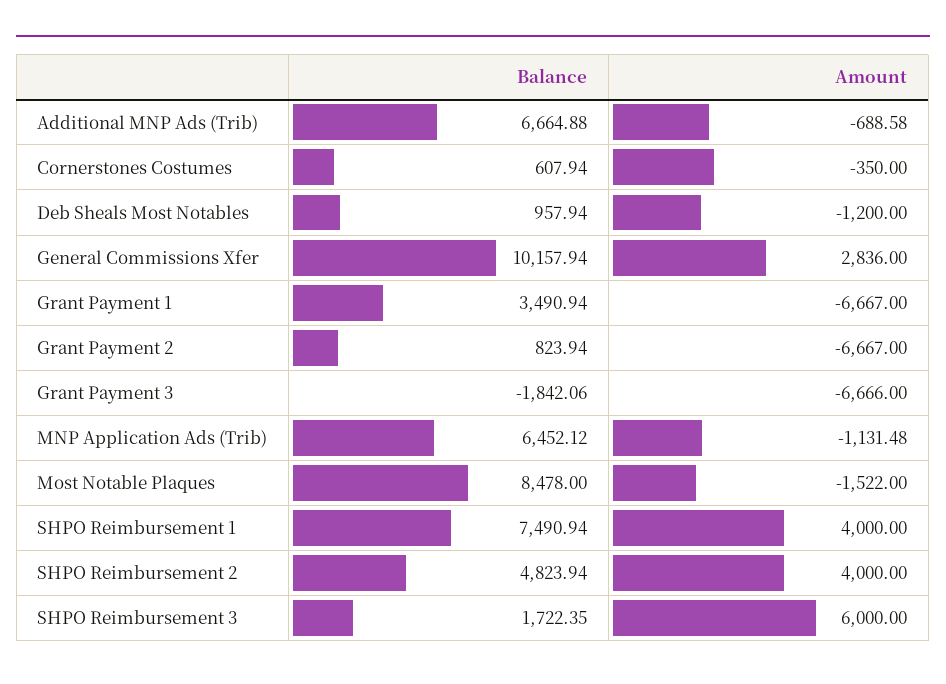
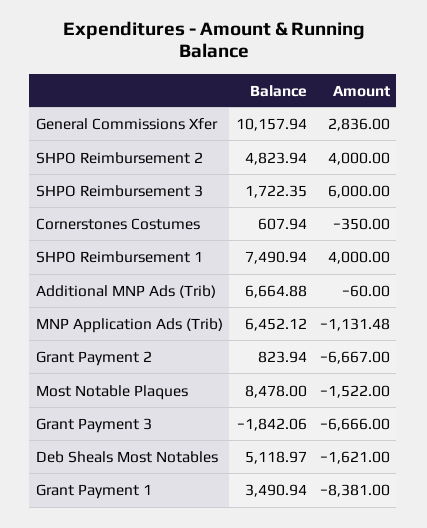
Amount, Additional MNP Ads (Trib): -688.58 -> -60
Balance, Deb Sheals Most Notables: 957.94 -> 5118.97
Amount, Deb Sheals Most Notables: -1200 -> -1621
Amount, Grant Payment 1: -6667 -> -8381

